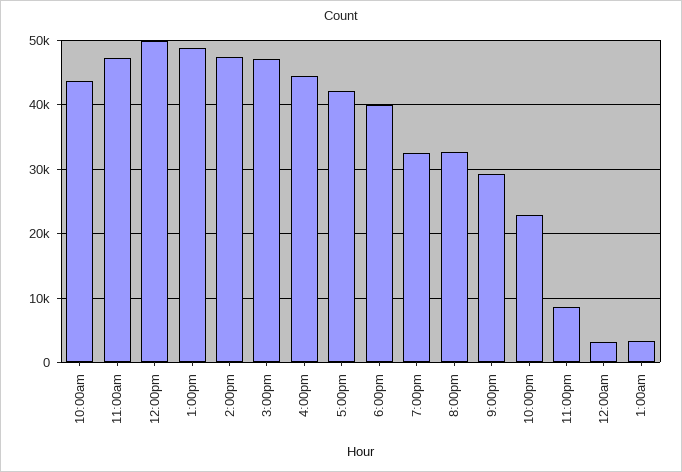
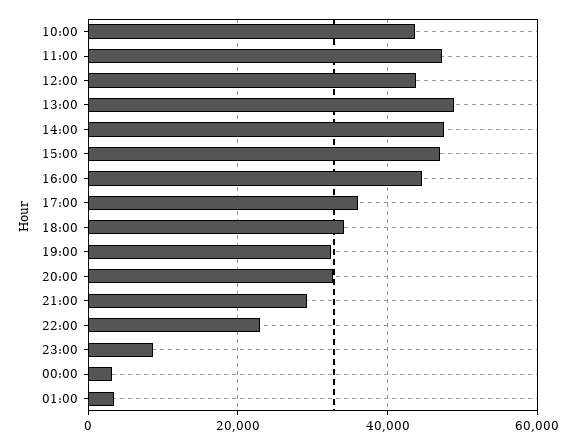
12:00pm: 50000 -> 44000
5:00pm: 42000 -> 36000
6:00pm: 40000 -> 34000

